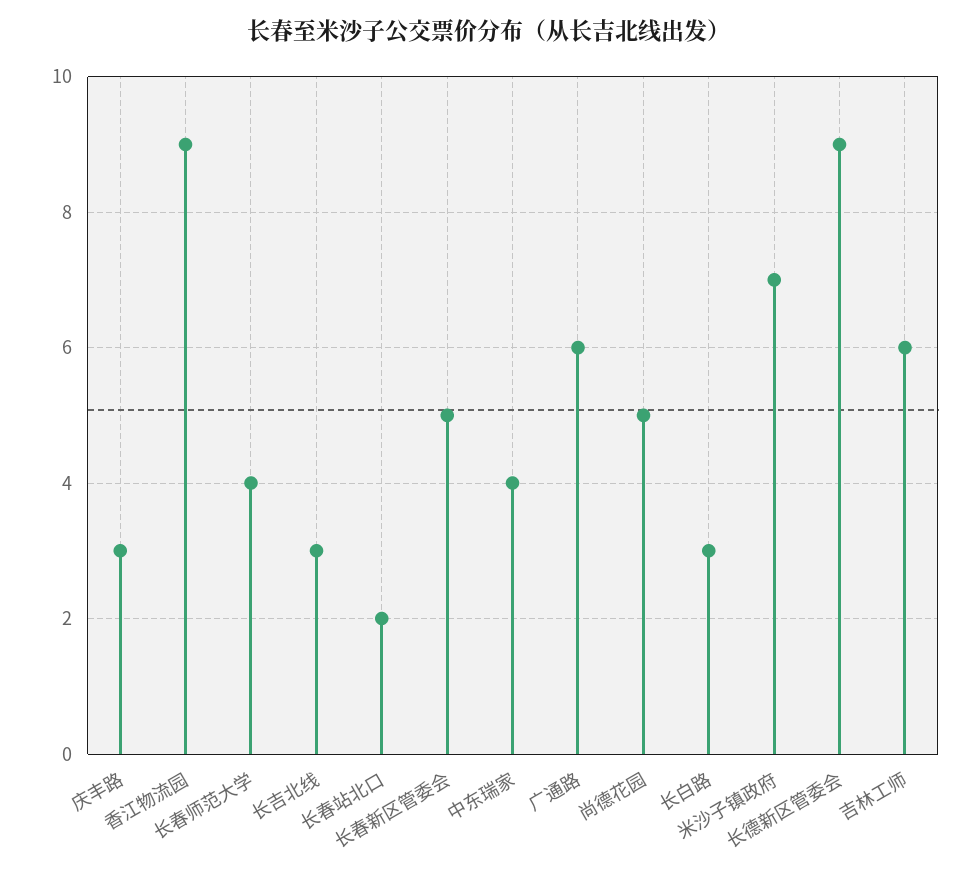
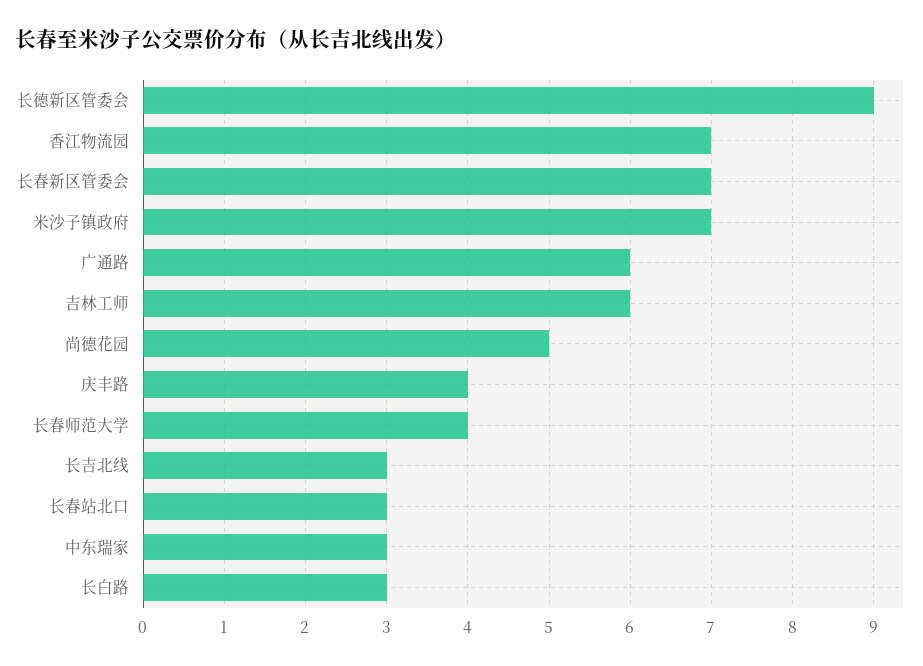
庆丰路: 3 -> 4
香江物流园: 9 -> 7
长春站北口: 2 -> 3
长春新区管委会: 5 -> 7
中东瑞家: 4 -> 3

